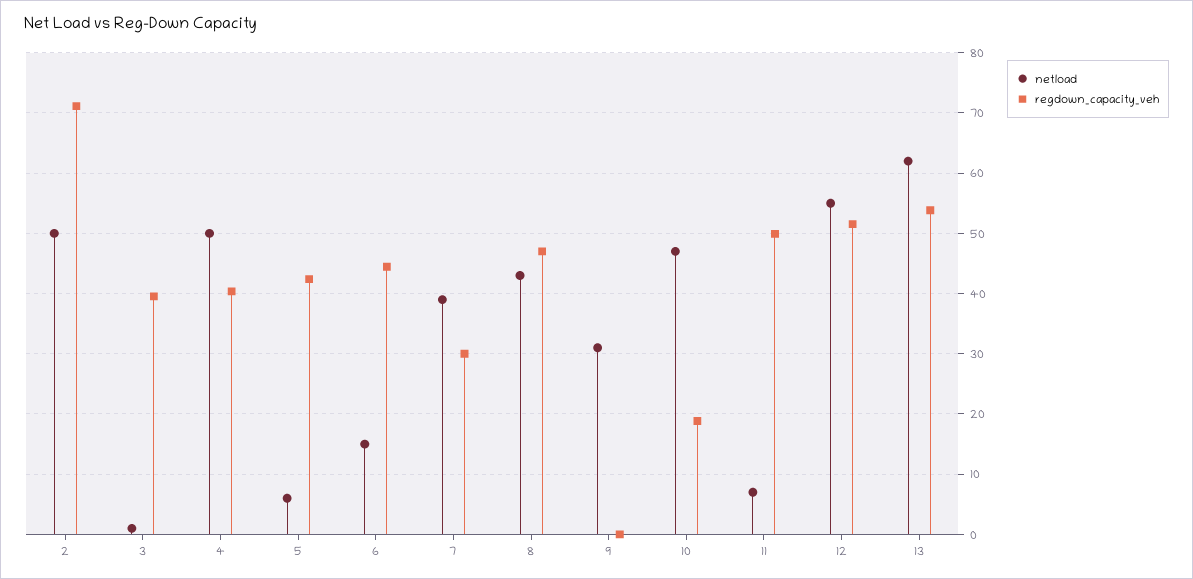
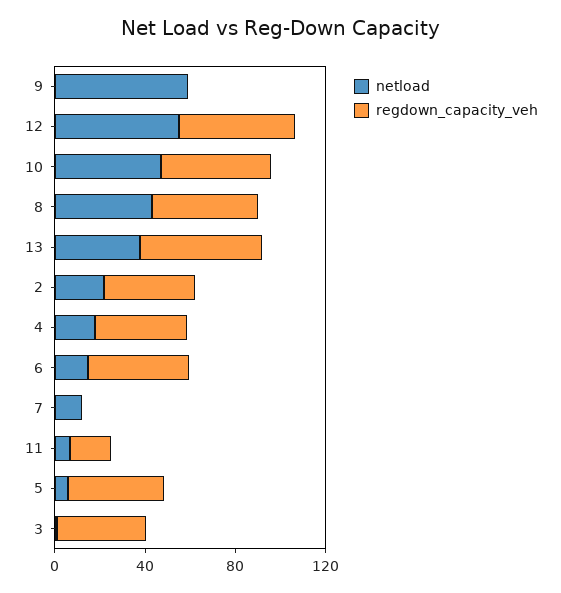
netload, 2: 50 -> 20
regdown_capacity_veh, 2: 71 -> 40
netload, 4: 50 -> 20
netload, 7: 39 -> 10
regdown_capacity_veh, 7: 30 -> 0
netload, 9: 31 -> 60
regdown_capacity_veh, 10: 19 -> 50
regdown_capacity_veh, 11: 50 -> 20
netload, 13: 62 -> 40

